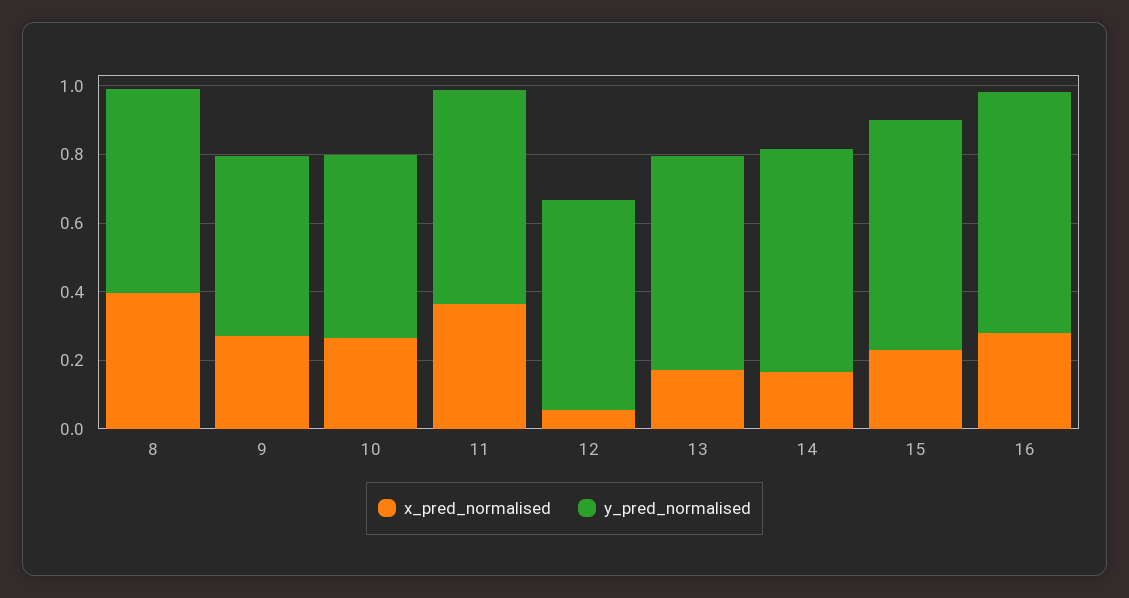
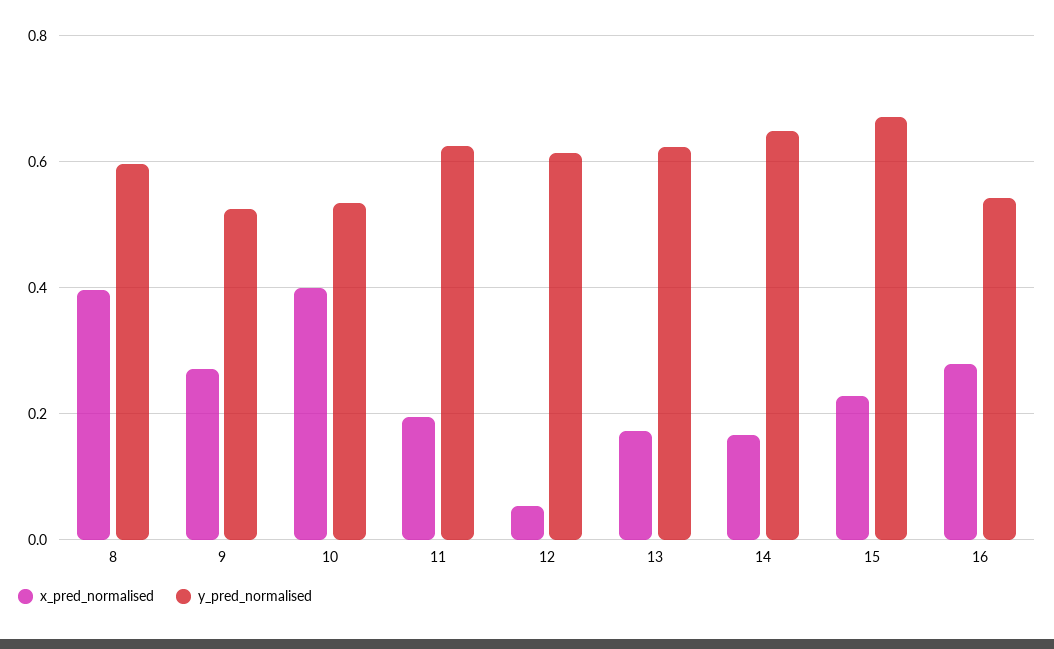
x_pred_normalised, 10: 0.25 -> 0.4
x_pred_normalised, 11: 0.35 -> 0.2
y_pred_normalised, 16: 0.7 -> 0.54

